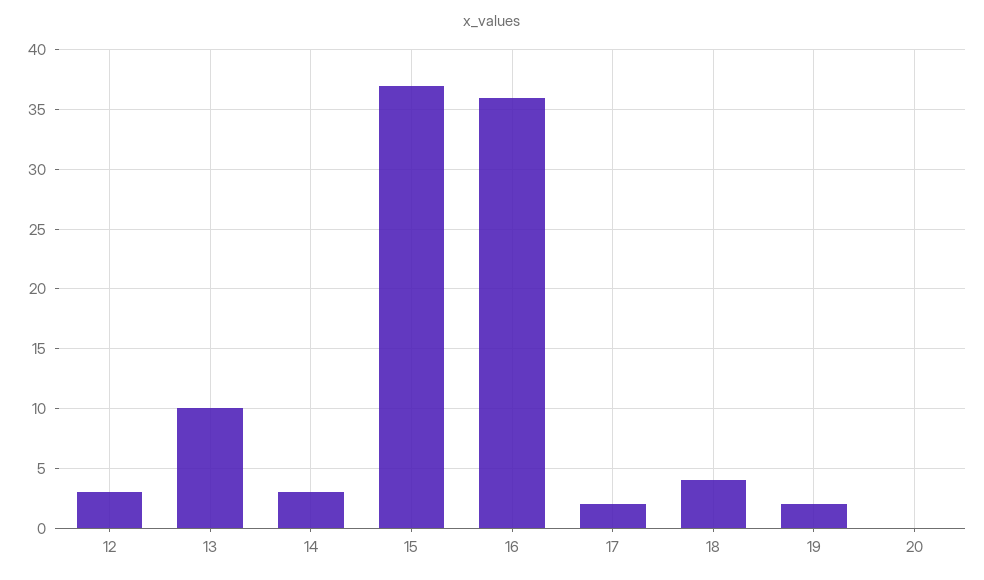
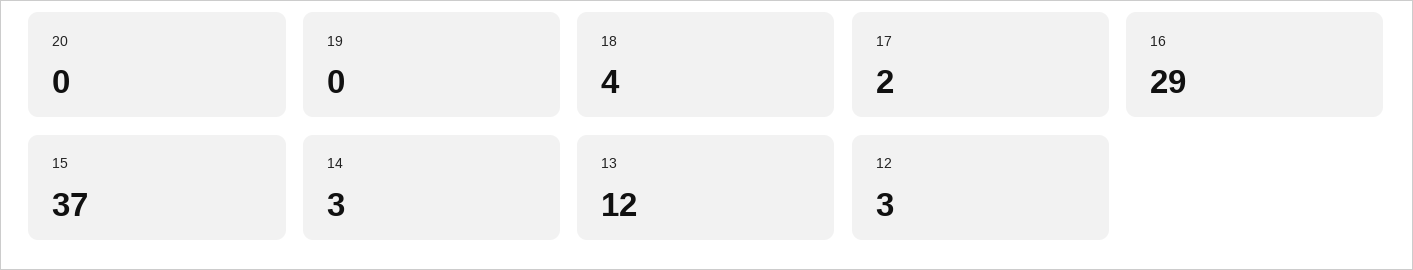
13: 10 -> 12
16: 36 -> 29
19: 2 -> 0

